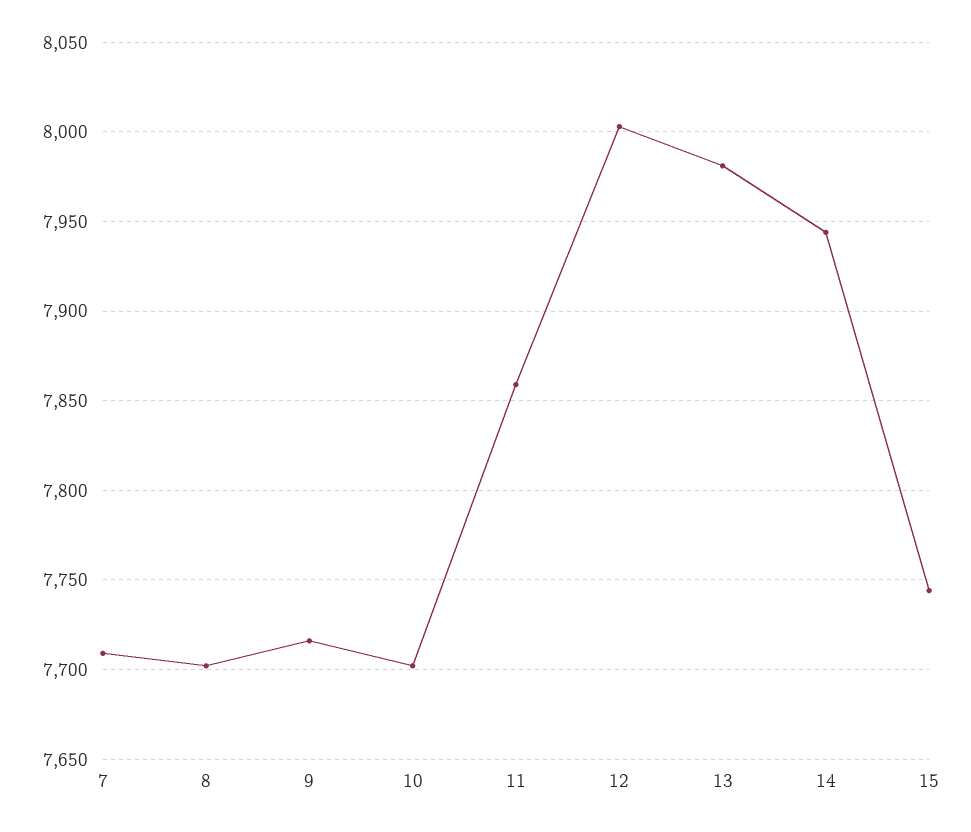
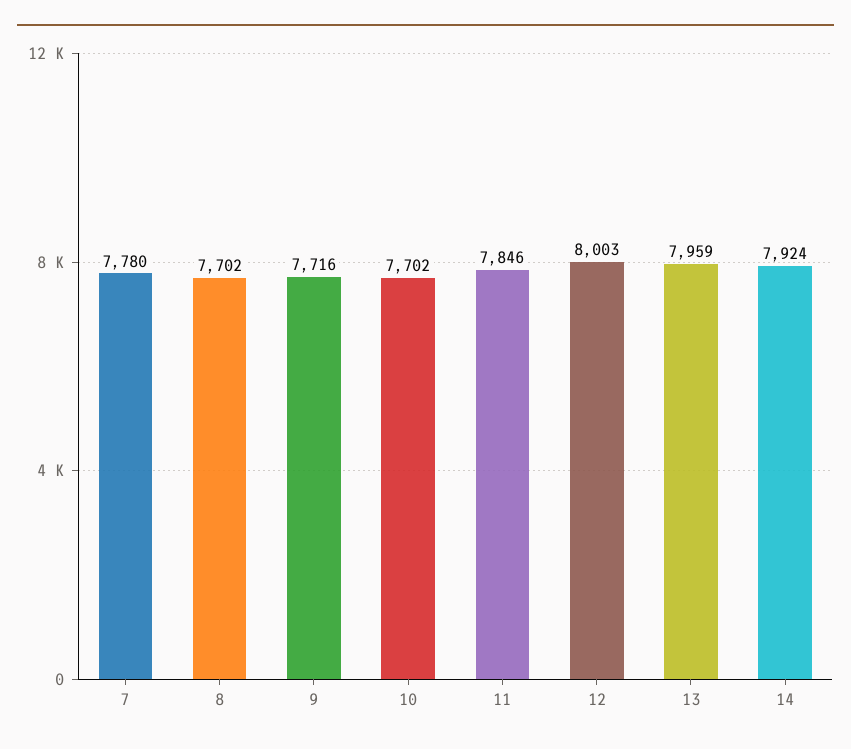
7: 7710 -> 7780
11: 7860 -> 7846
13: 7980 -> 7959
14: 7945 -> 7924
15: 7745 -> none

